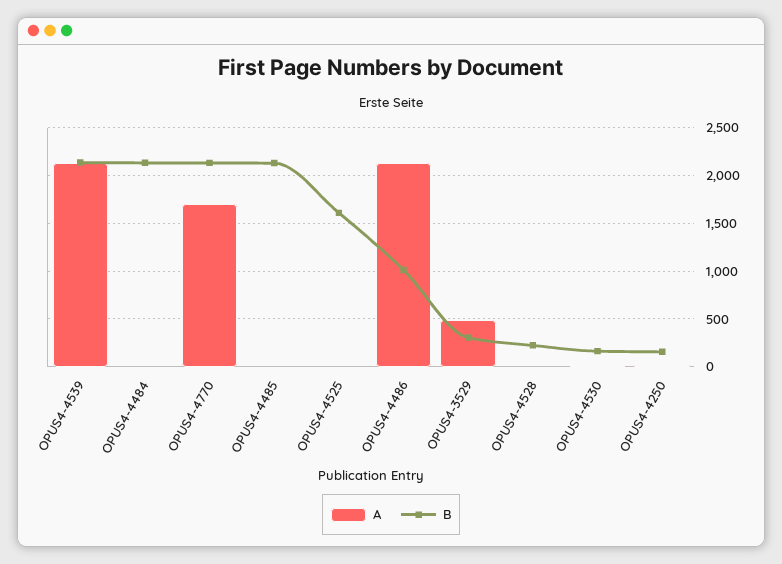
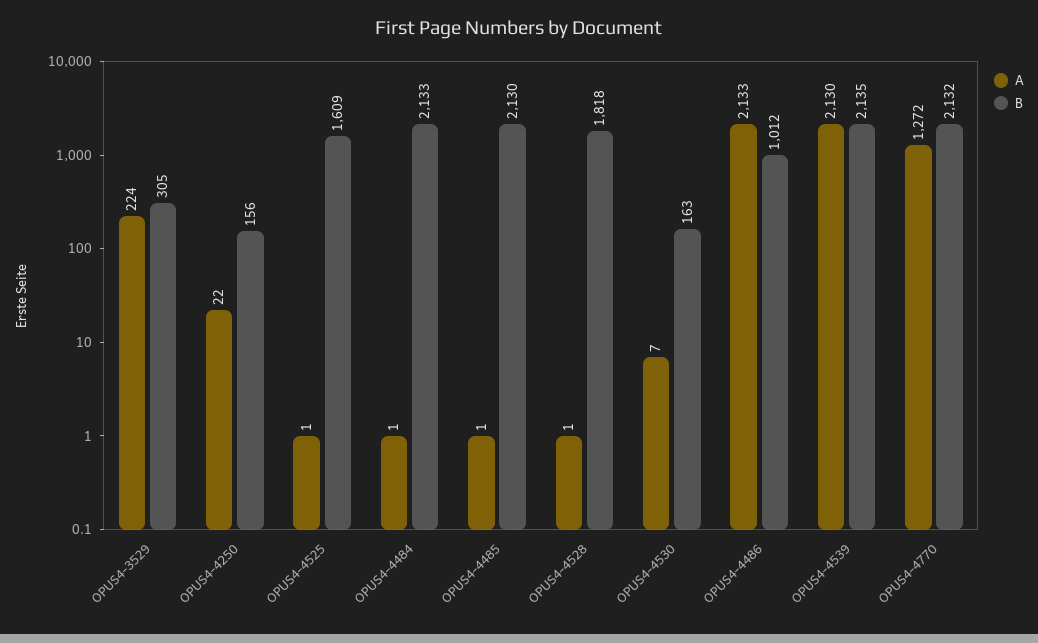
A, OPUS4-4770: 1700 -> 1272
A, OPUS4-3529: 500 -> 224
B, OPUS4-4528: 200 -> 1818

